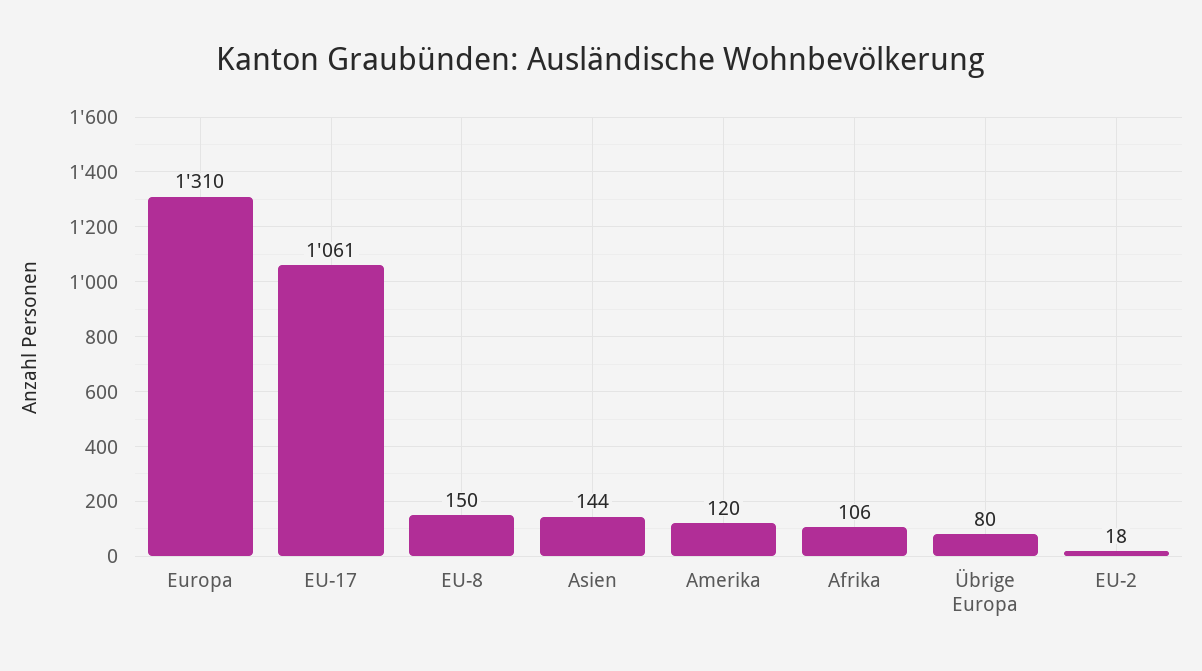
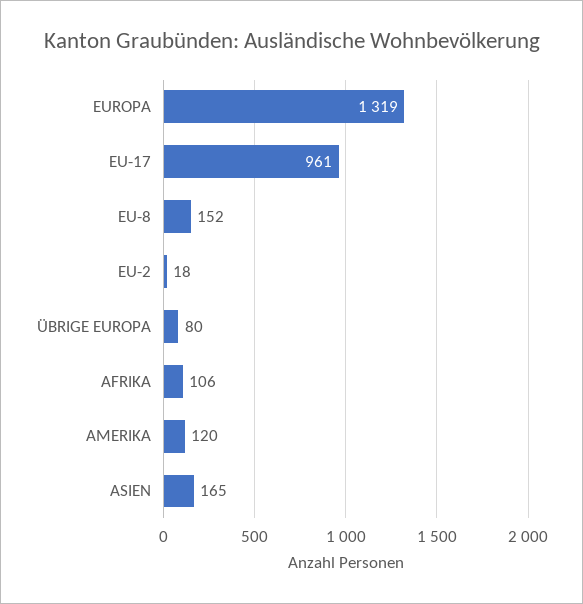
Europa: 1310 -> 1319
EU-17: 1061 -> 961
EU-8: 150 -> 152
Asien: 144 -> 165

